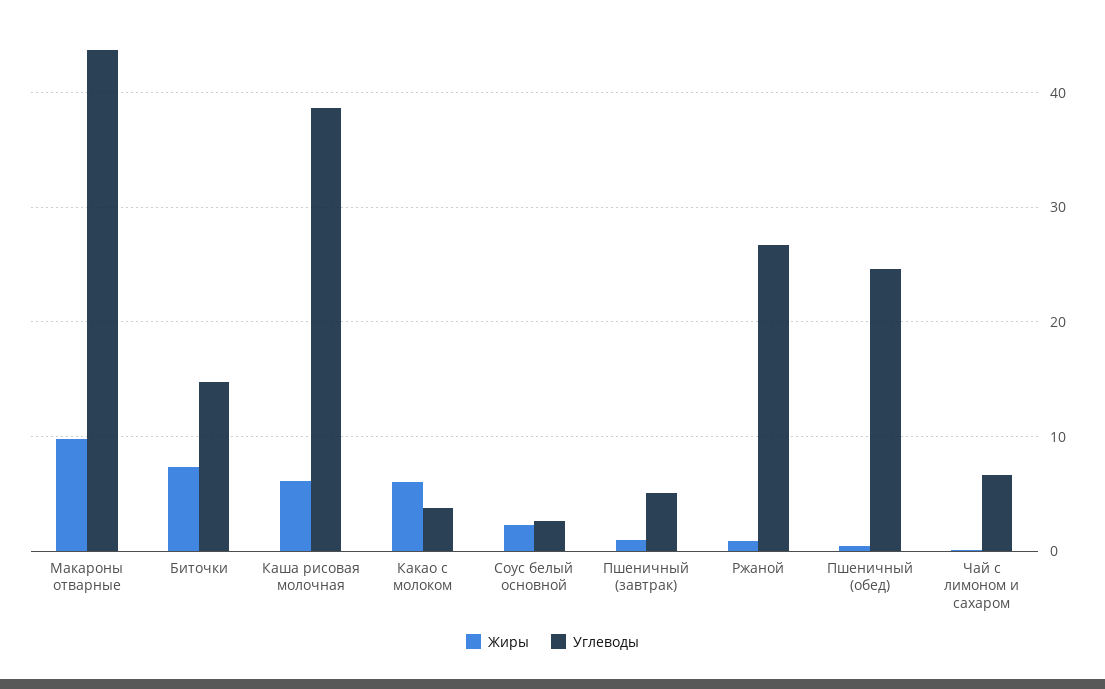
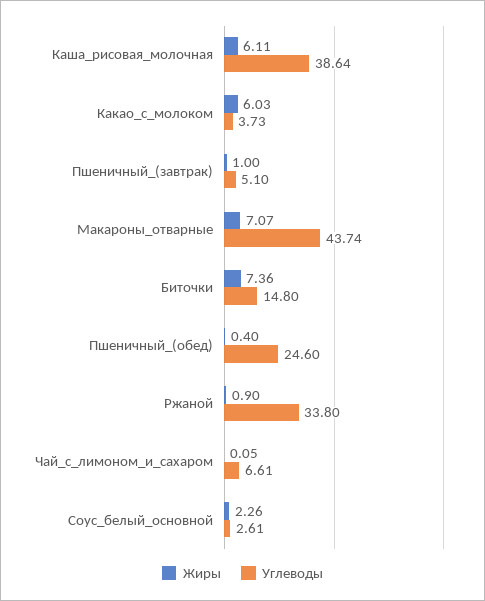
Жиры, Макароны отварные: 10 -> 7.07
Углеводы, Ржаной: 27 -> 33.8

